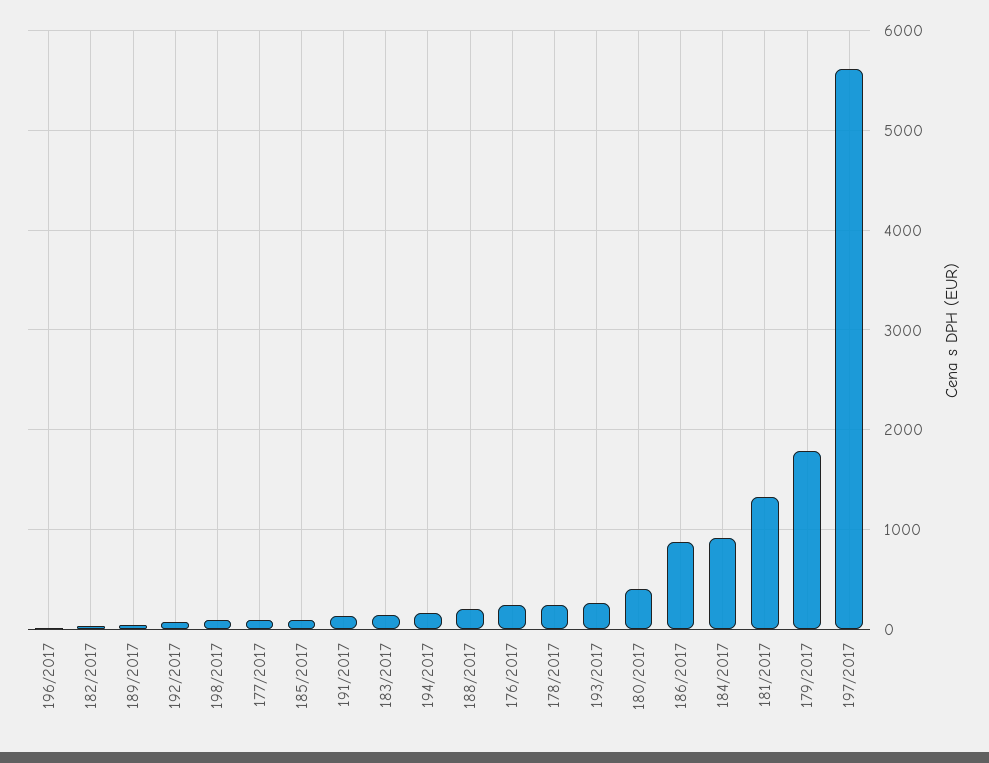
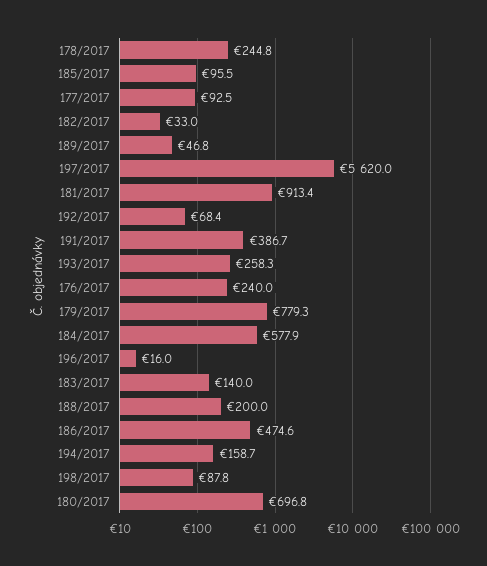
191/2017: 100 -> 386.7
180/2017: 400 -> 696.8
186/2017: 900 -> 474.6
184/2017: 900 -> 577.9
181/2017: 1300 -> 913.4
179/2017: 1800 -> 779.3

